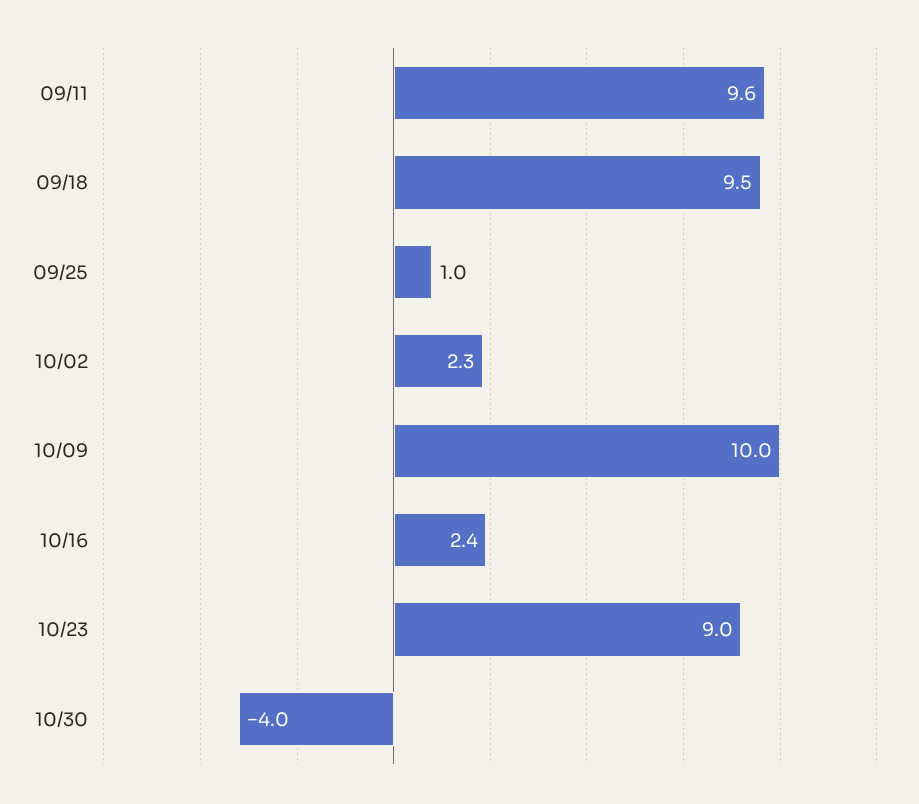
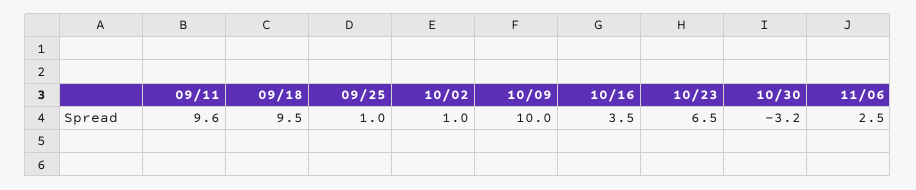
10/02: 2.3 -> 1
10/16: 2.4 -> 3.5
10/23: 9 -> 6.5
10/30: -4 -> -3.2
11/06: none -> 2.5

